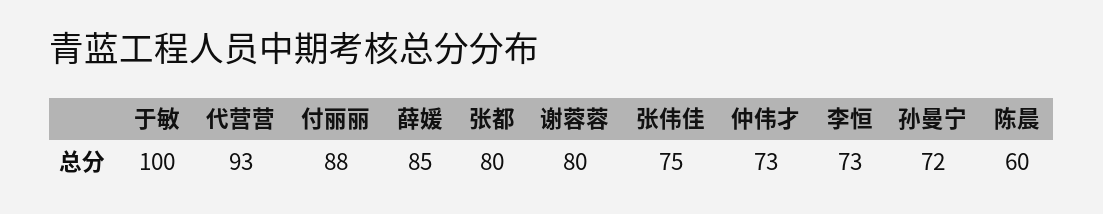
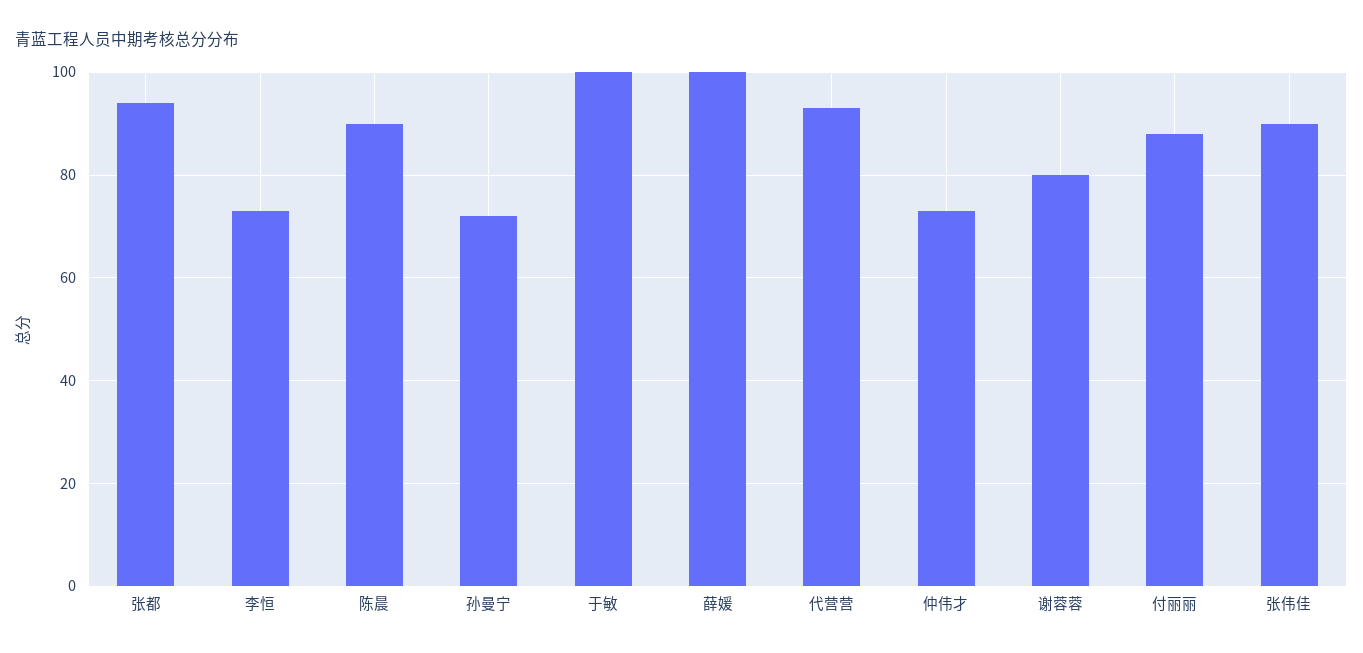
薛媛: 85 -> 100
张都: 80 -> 95
张伟佳: 75 -> 90
陈晨: 60 -> 90

